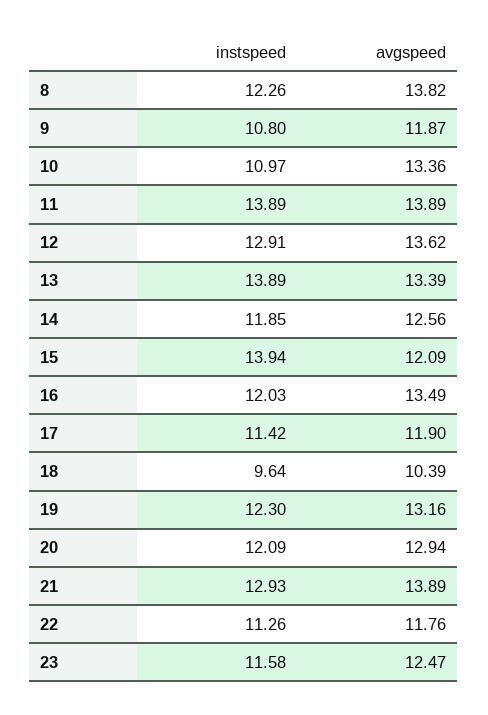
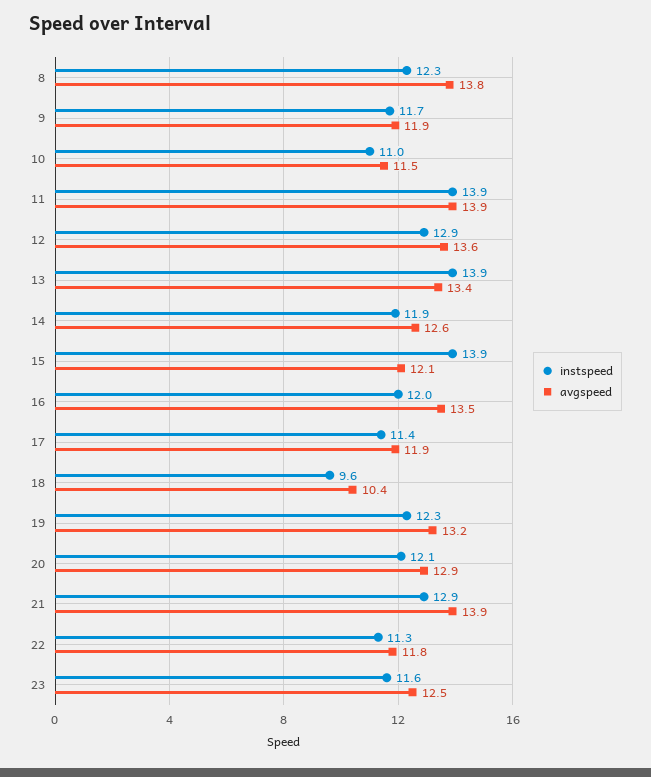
instspeed, 9: 10.8 -> 11.7
avgspeed, 10: 13.36 -> 11.5

